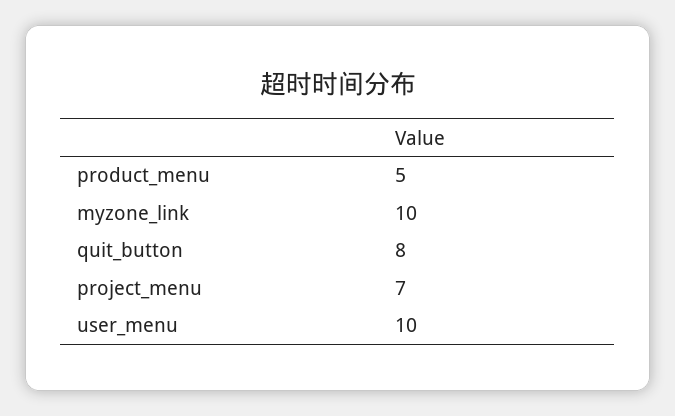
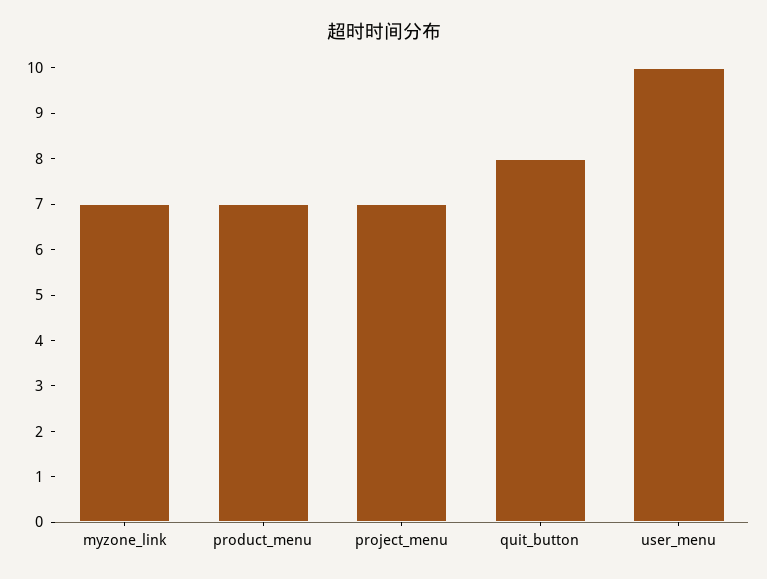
product_menu: 5 -> 7
myzone_link: 10 -> 7

